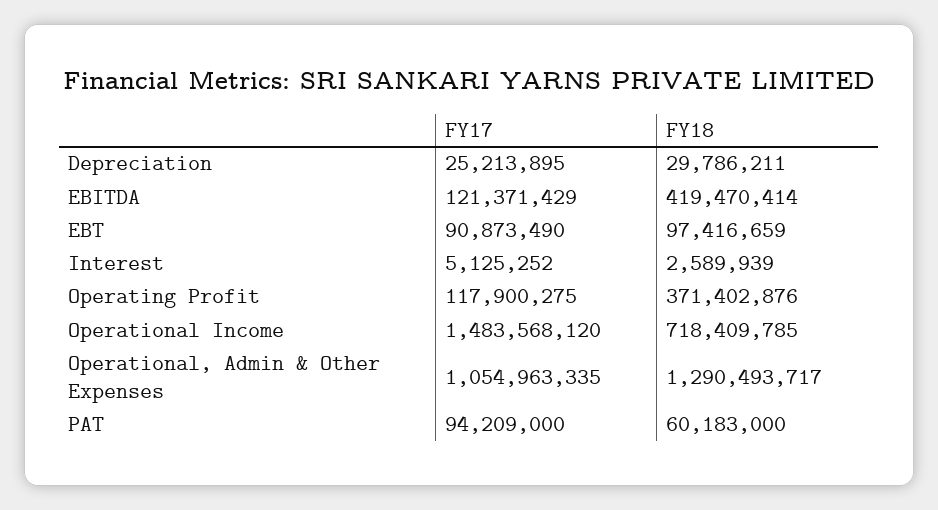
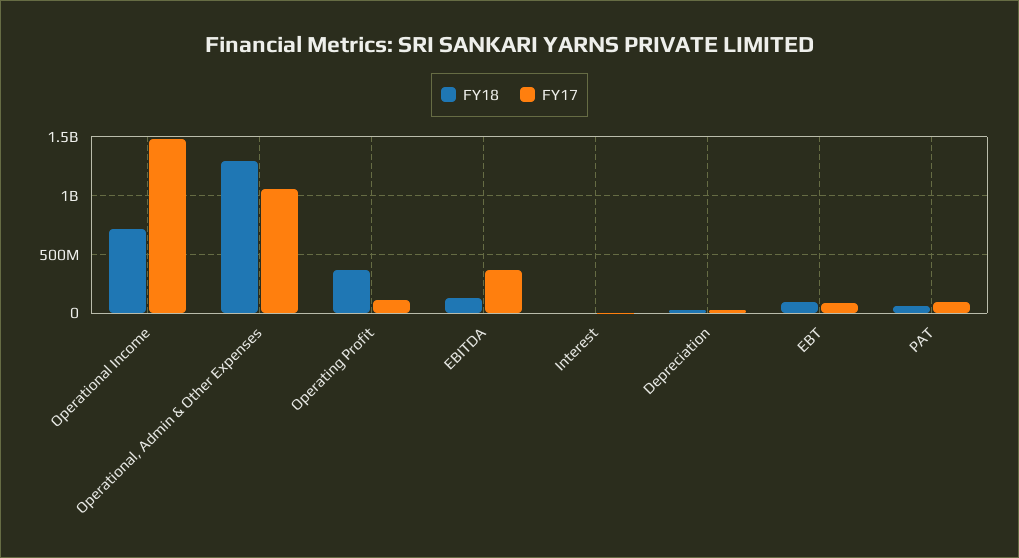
FY17, EBITDA: 121371429 -> 400000000
FY18, EBITDA: 419470414 -> 100000000

